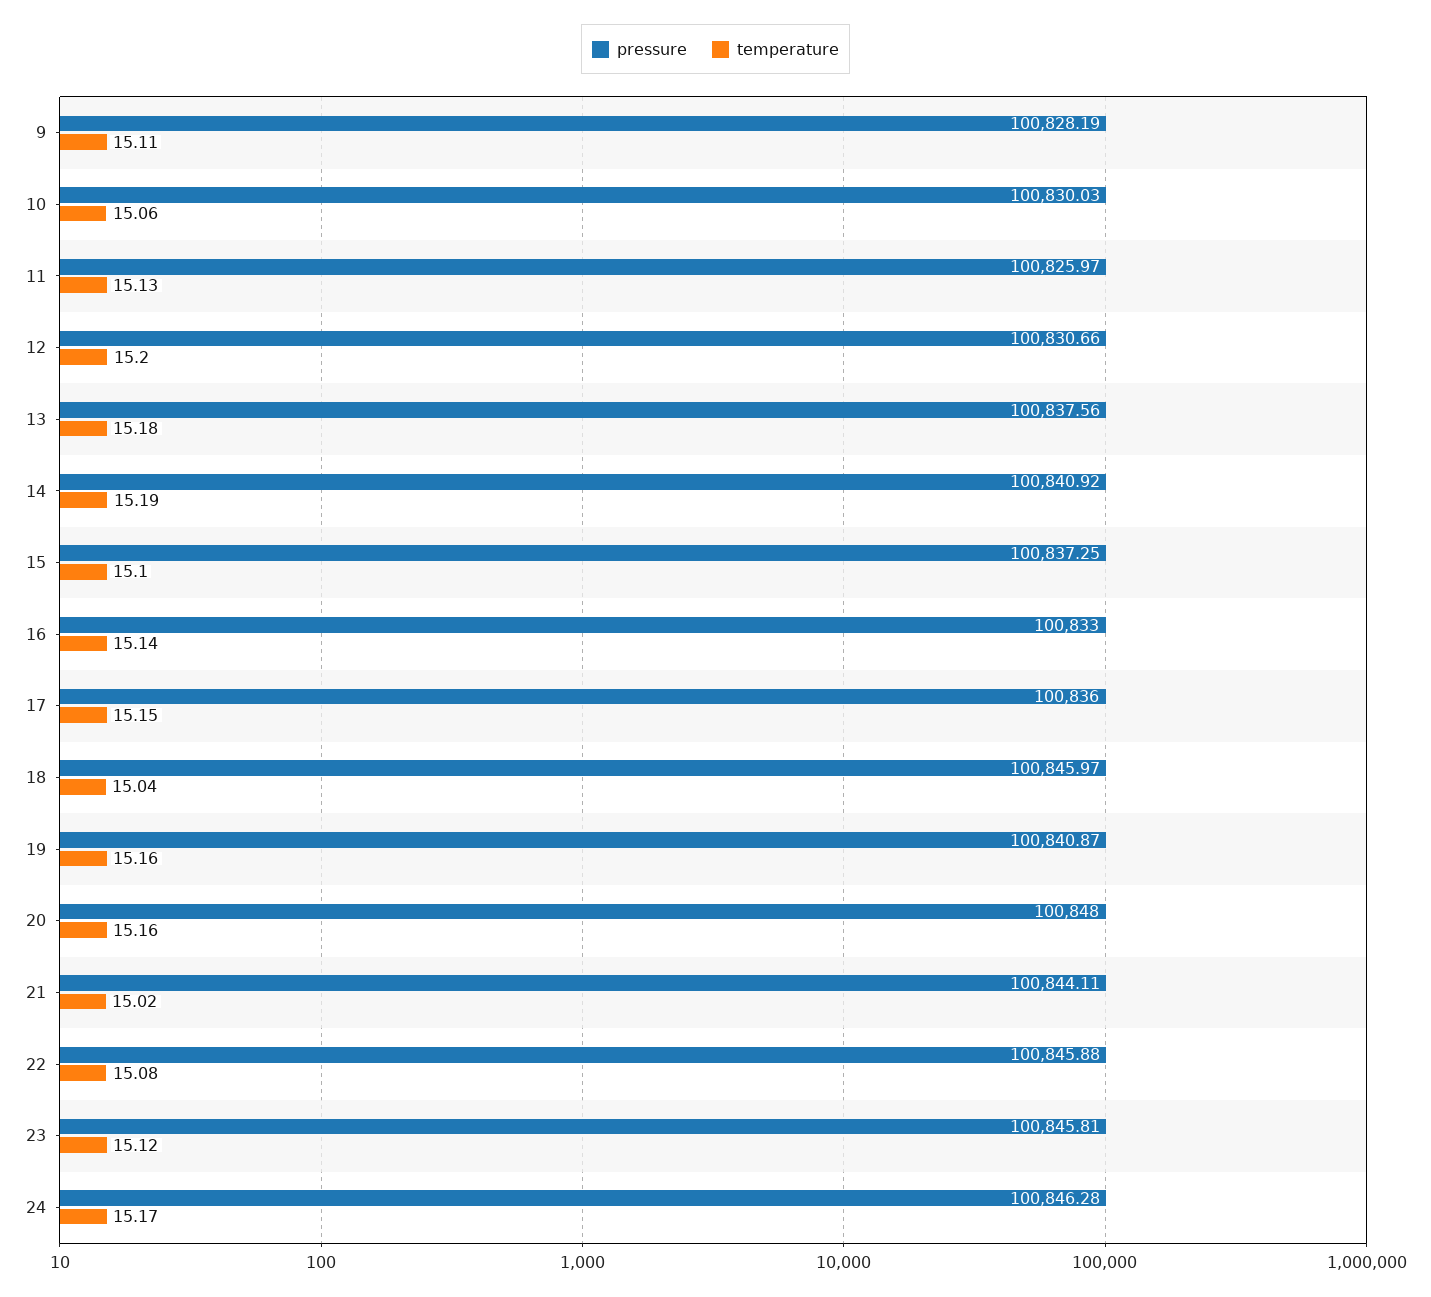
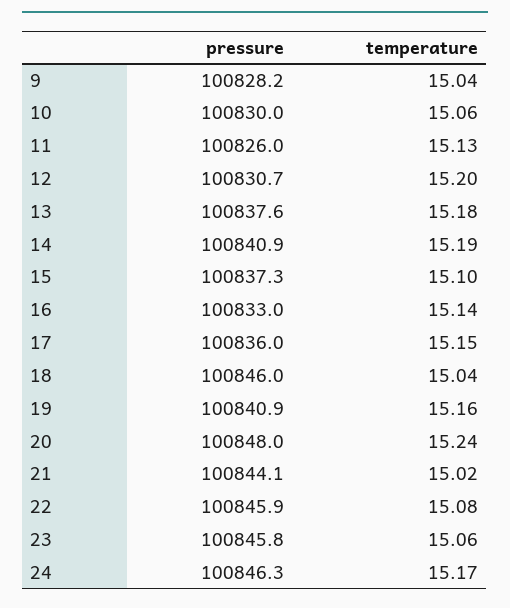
temperature, 9: 15.11 -> 15.04
temperature, 20: 15.16 -> 15.24
temperature, 23: 15.12 -> 15.06

